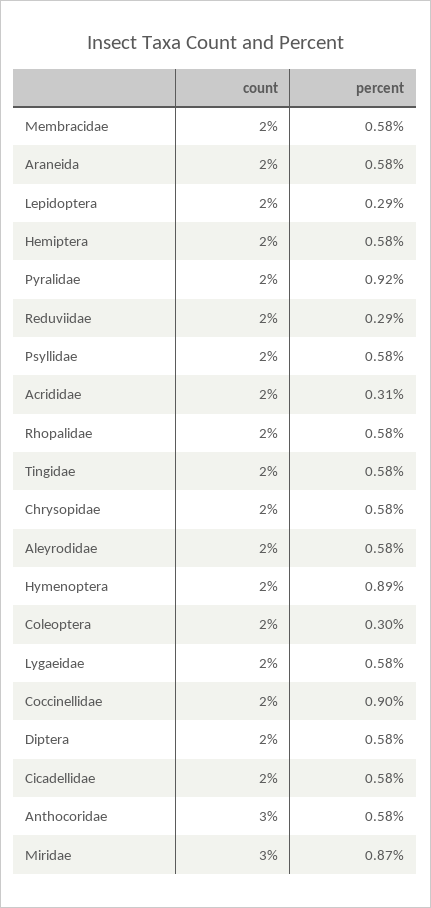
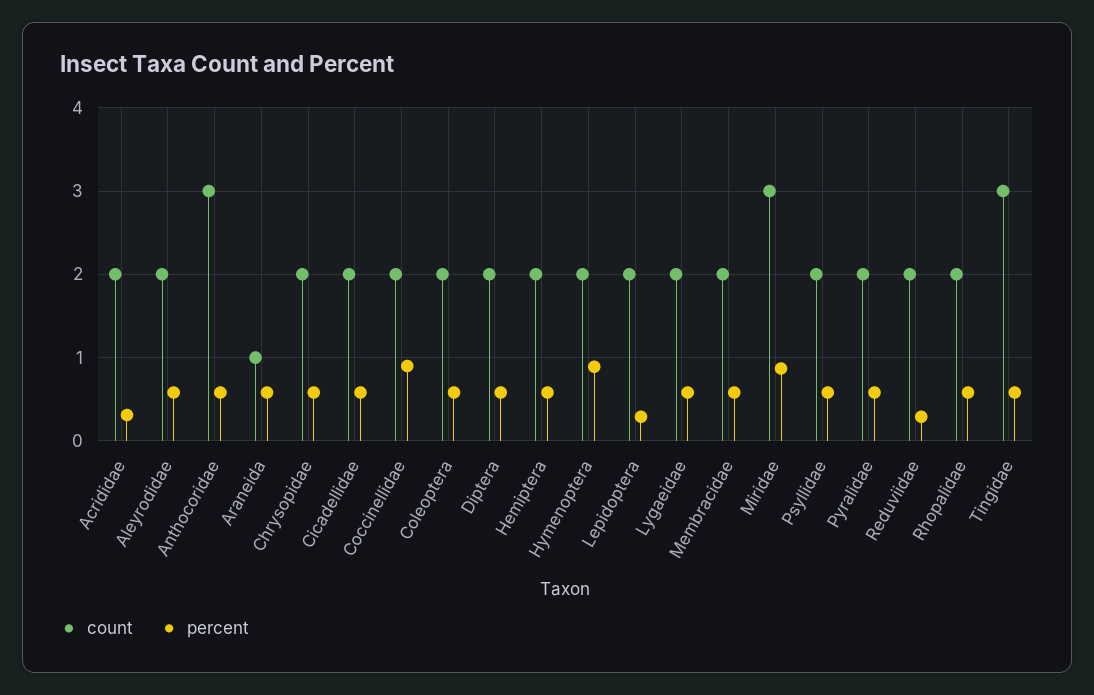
count, Araneida: 2 -> 1
percent, Pyralidae: 0.92 -> 0.6
count, Tingidae: 2 -> 3
percent, Coleoptera: 0.3 -> 0.6

